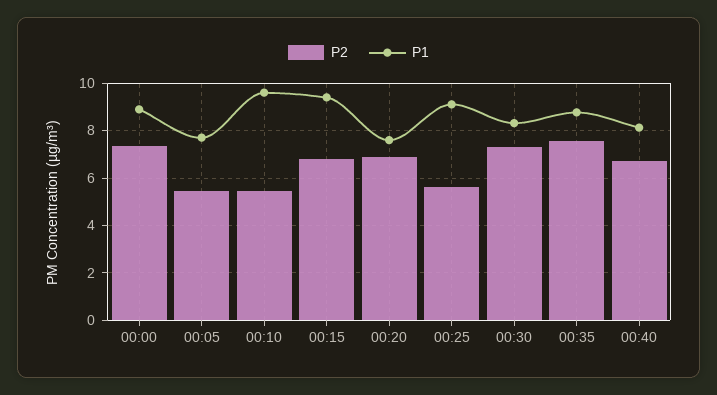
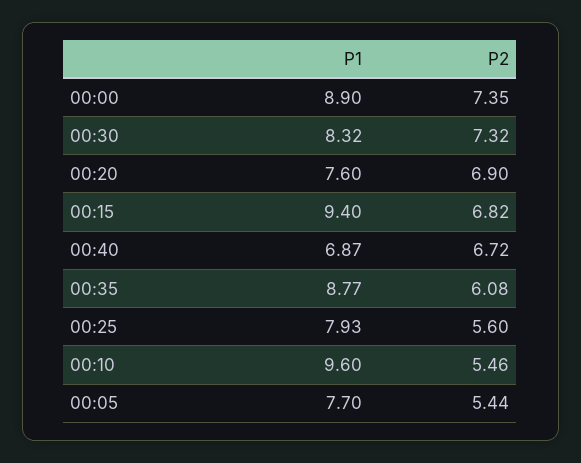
P1, 00:25: 9 -> 7.93
P2, 00:35: 7.5 -> 6.08
P1, 00:40: 8 -> 6.87

